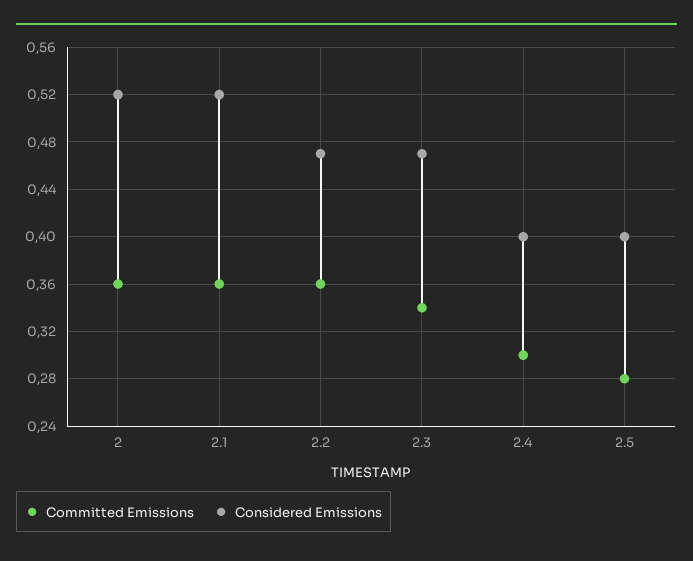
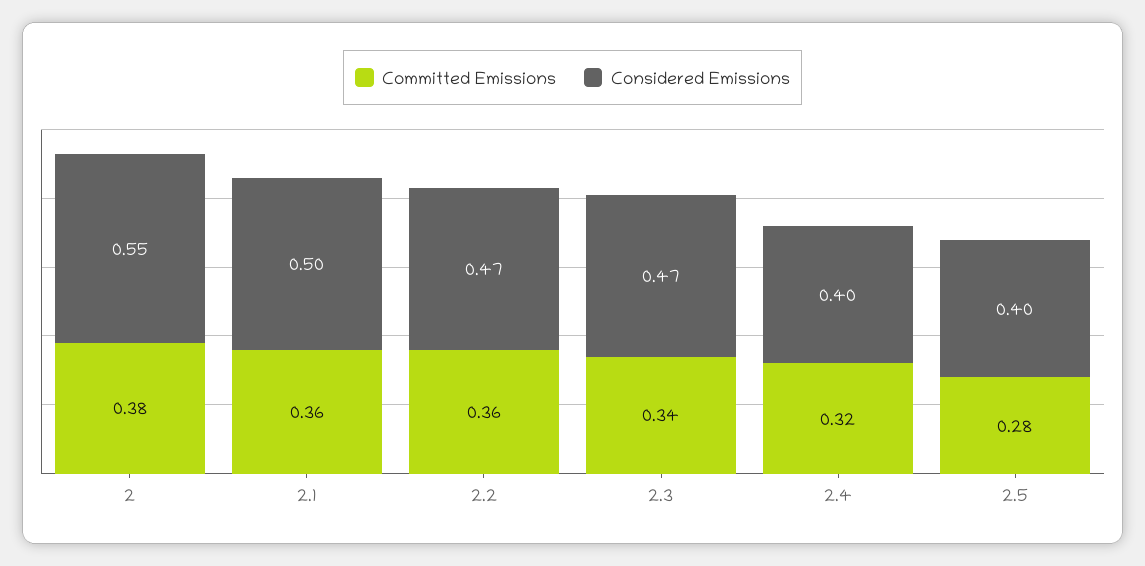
Committed Emissions, 2: 0.36 -> 0.38
Considered Emissions, 2: 0.52 -> 0.55
Considered Emissions, 2.1: 0.52 -> 0.5
Committed Emissions, 2.4: 0.3 -> 0.32

